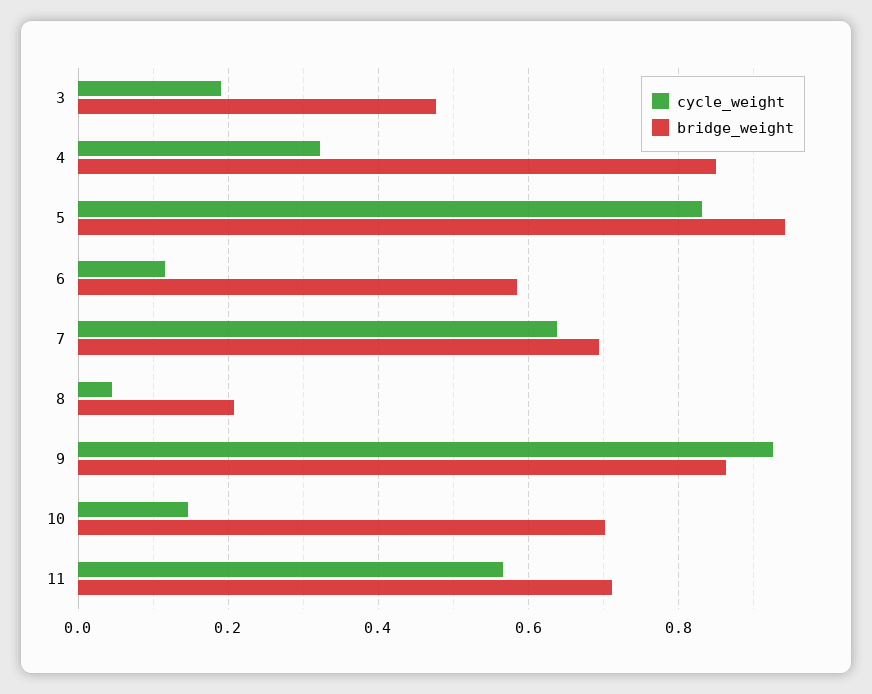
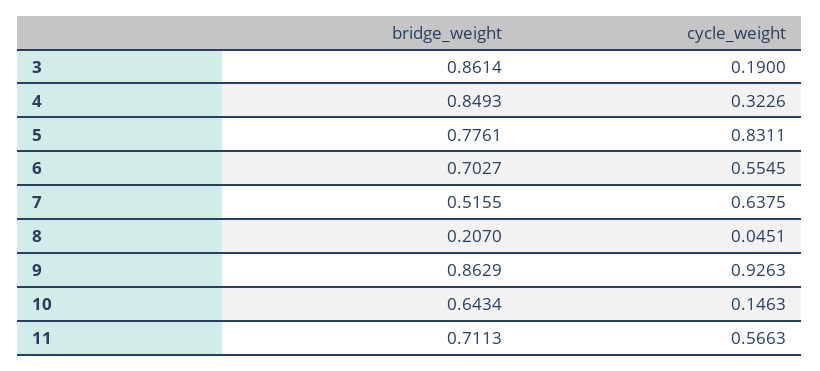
bridge_weight, 3: 0.48 -> 0.8614
bridge_weight, 5: 0.94 -> 0.7761
cycle_weight, 6: 0.12 -> 0.5545
bridge_weight, 6: 0.58 -> 0.7027
bridge_weight, 7: 0.7 -> 0.5155
bridge_weight, 10: 0.7 -> 0.6434

